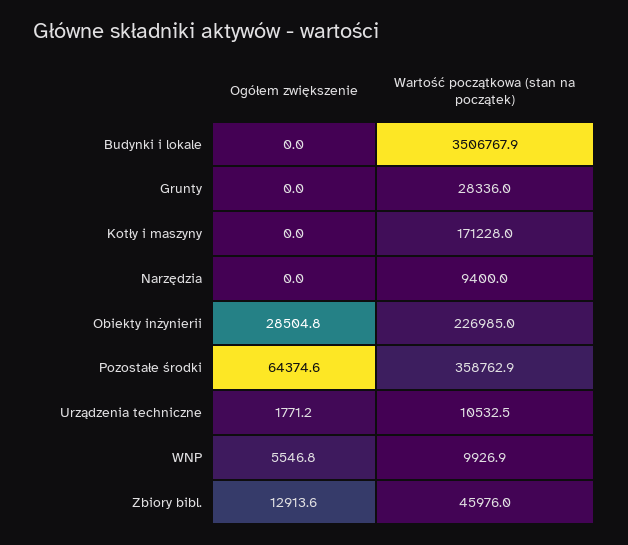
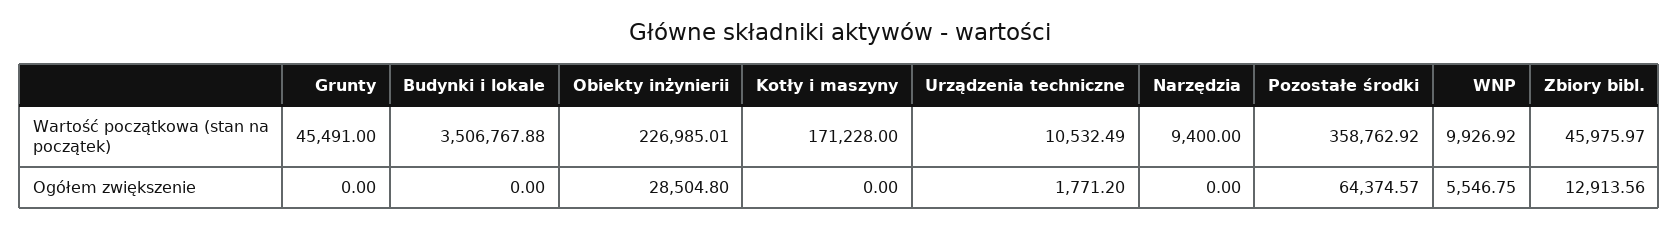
Wartość początkowa (stan na początek), Grunty: 28336 -> 45491

